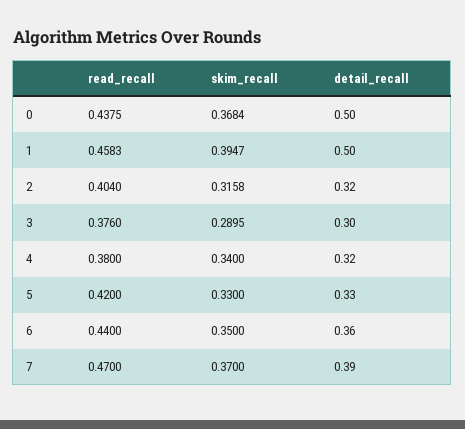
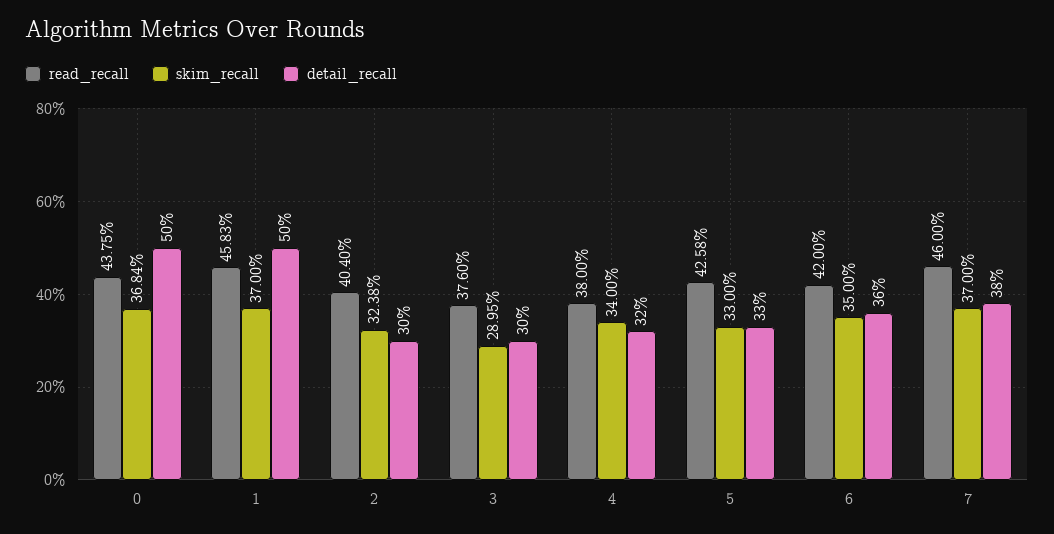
skim_recall, 1: 0.3947 -> 0.37
skim_recall, 2: 0.3158 -> 0.3238
detail_recall, 2: 0.32 -> 0.3
read_recall, 5: 0.42 -> 0.4258
read_recall, 6: 0.44 -> 0.42
read_recall, 7: 0.47 -> 0.46
detail_recall, 7: 0.39 -> 0.38

